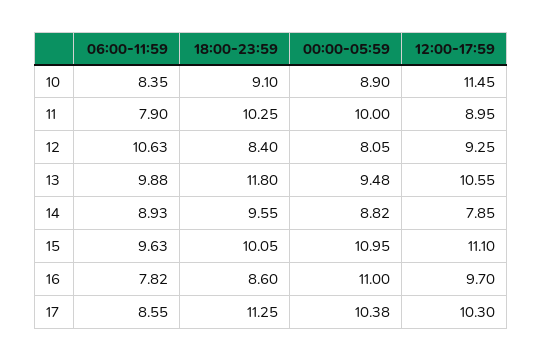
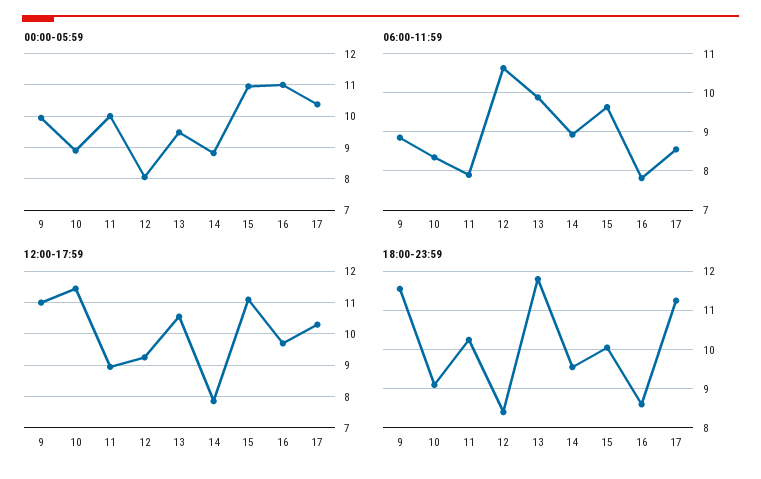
00:00-05:59, 9: none -> 10
06:00-11:59, 9: none -> 8.8
12:00-17:59, 9: none -> 11
18:00-23:59, 9: none -> 11.6

